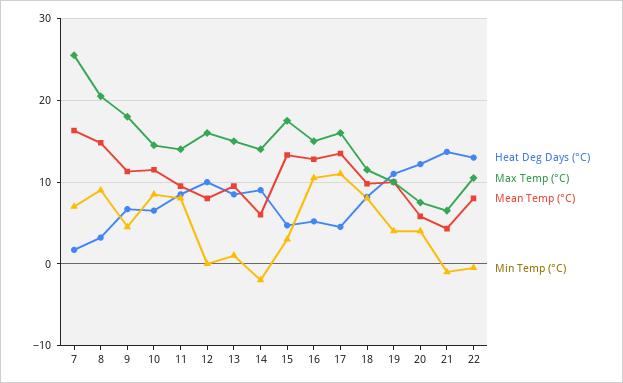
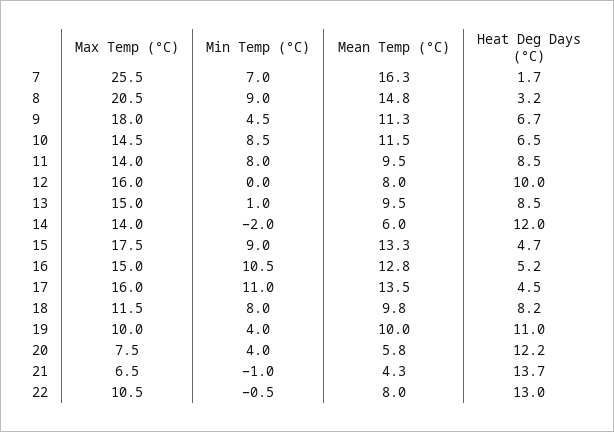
Heat Deg Days (°C), 14: 9 -> 12
Min Temp (°C), 15: 3 -> 9

